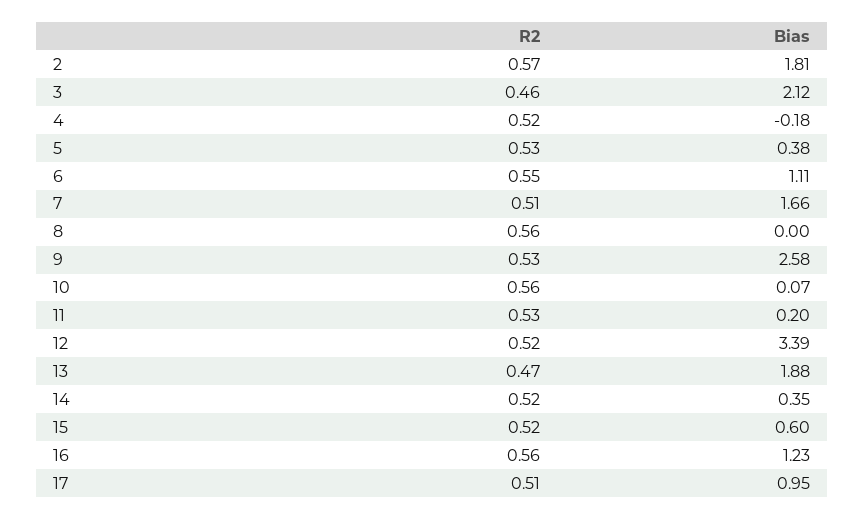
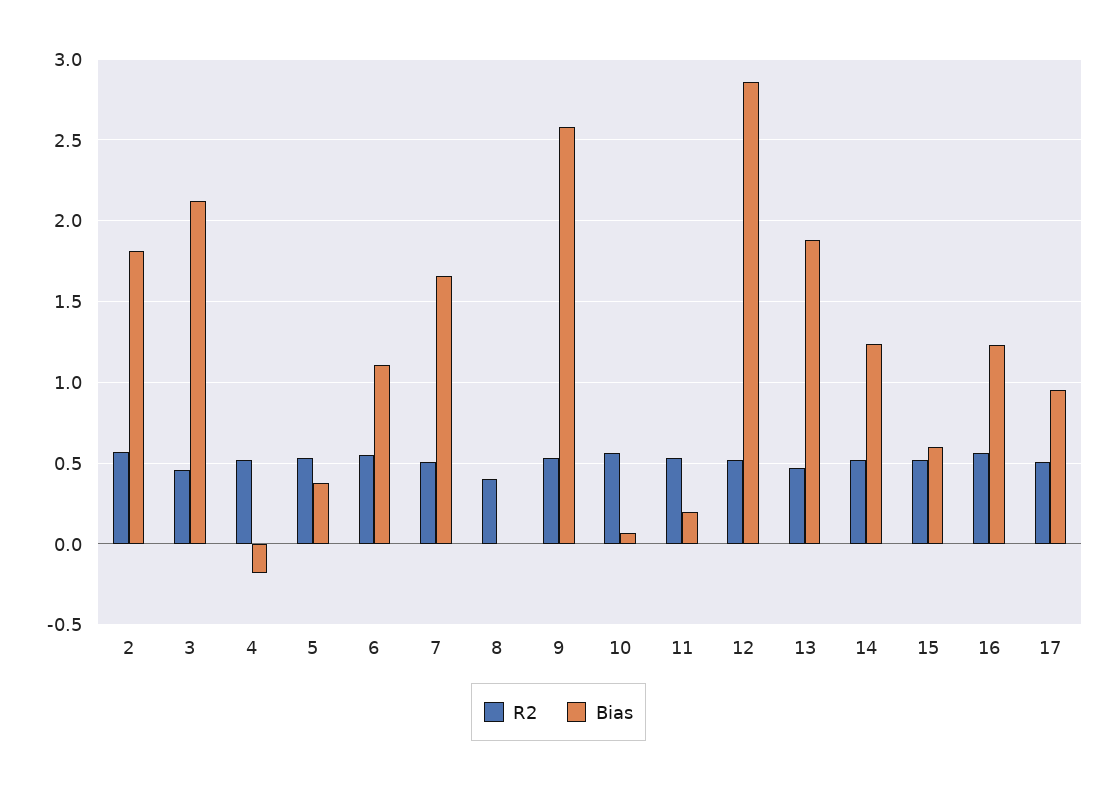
R2, 8: 0.56 -> 0.4
Bias, 12: 3.39 -> 2.85
Bias, 14: 0.35 -> 1.25

